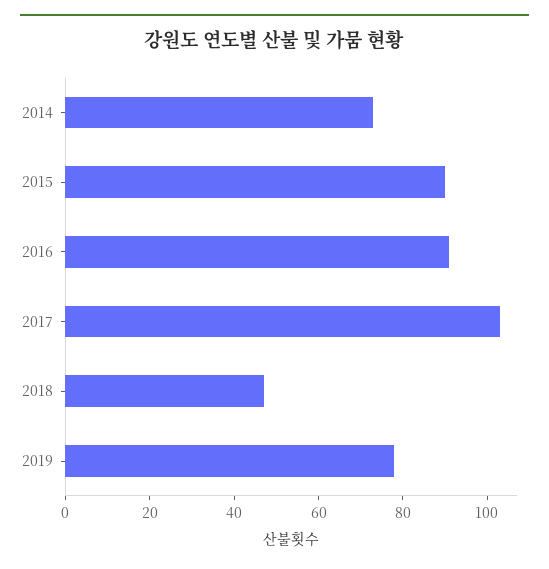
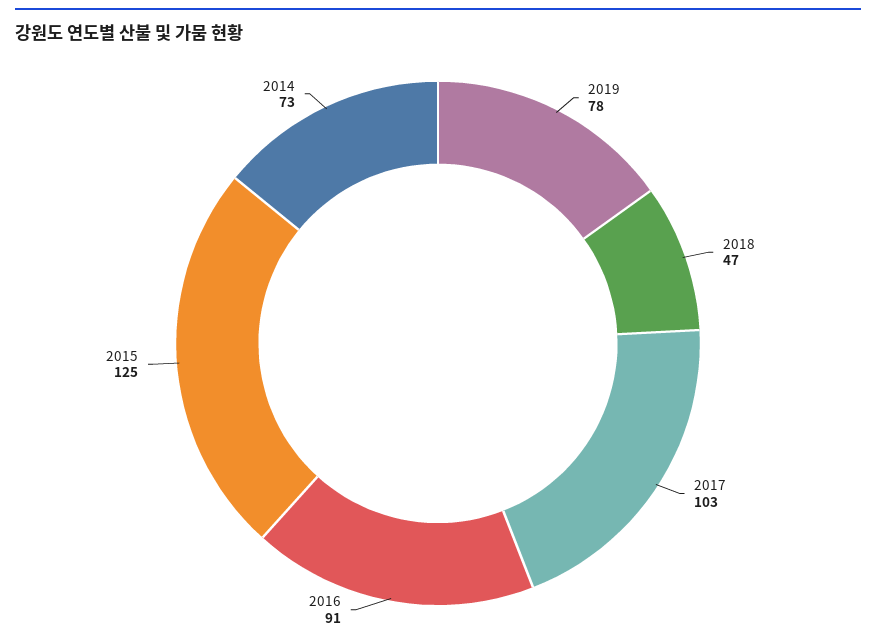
2015: 90 -> 125

